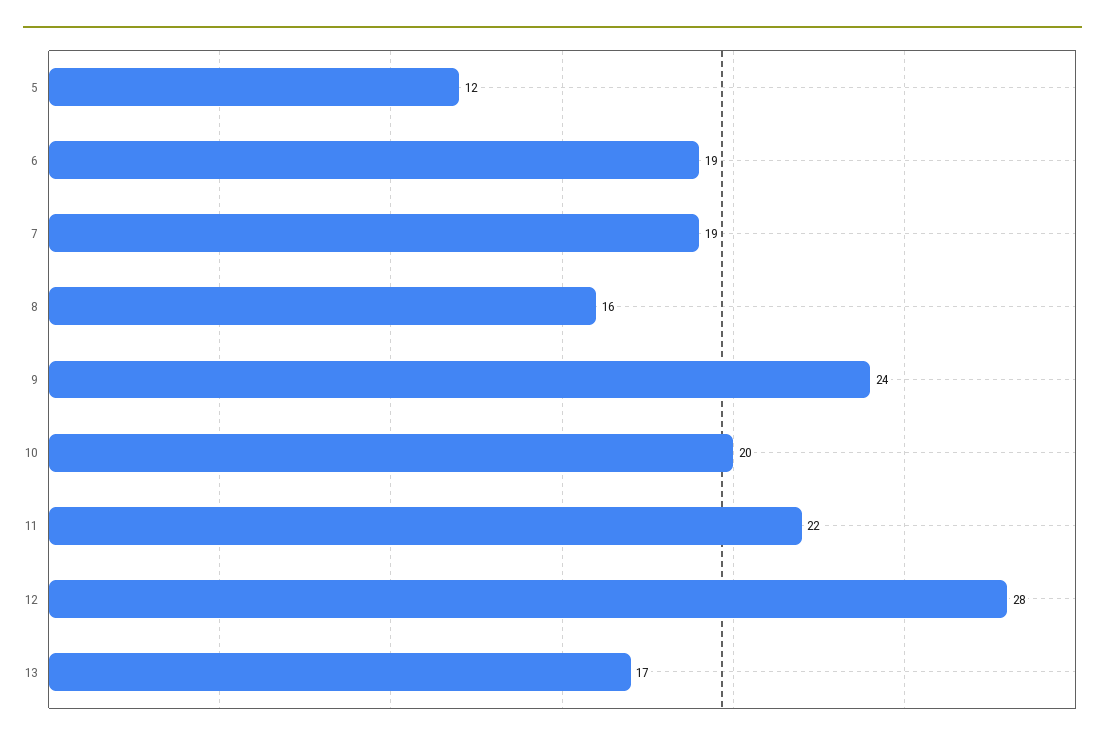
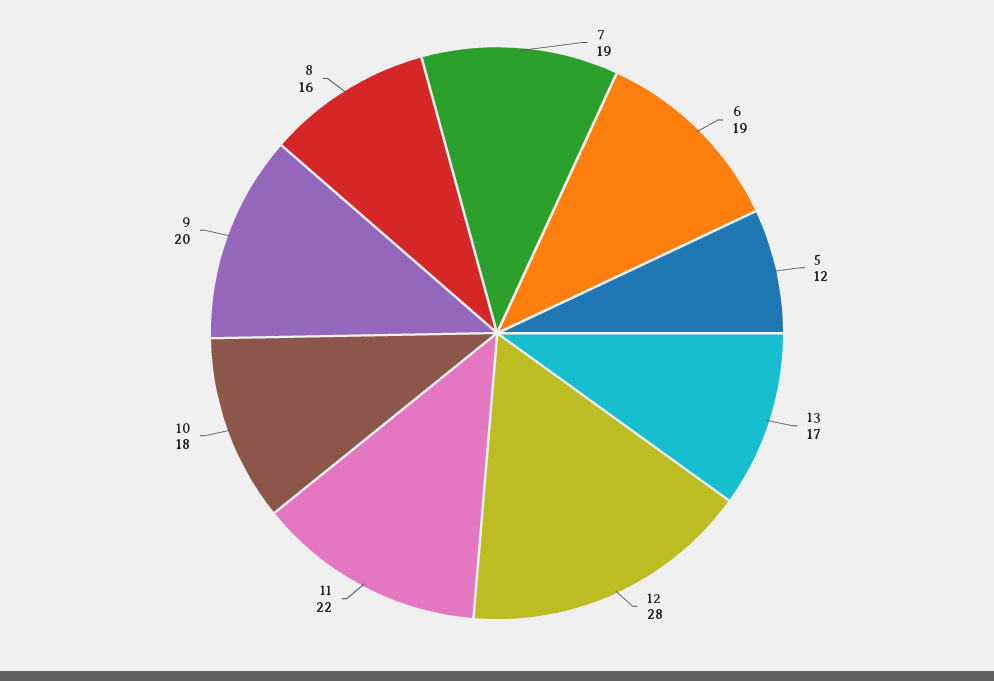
9: 24 -> 20
10: 20 -> 18

